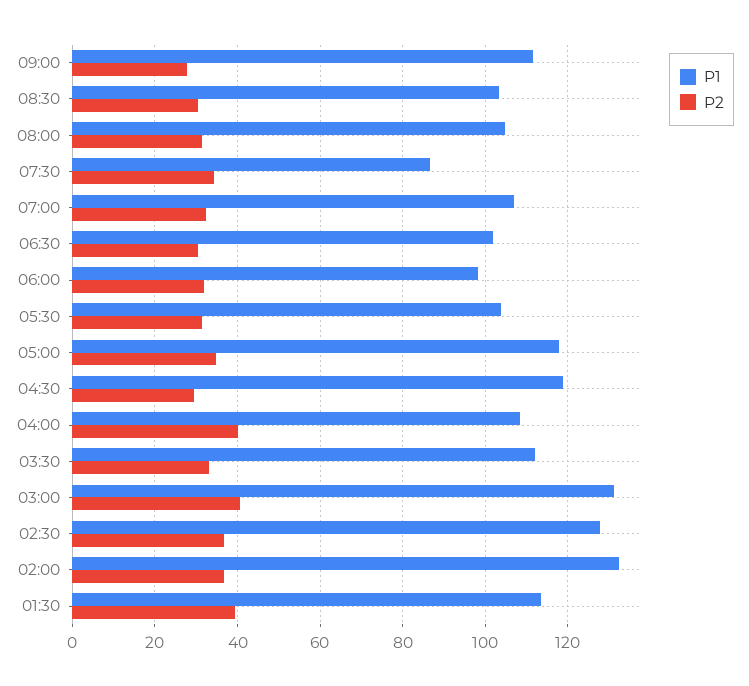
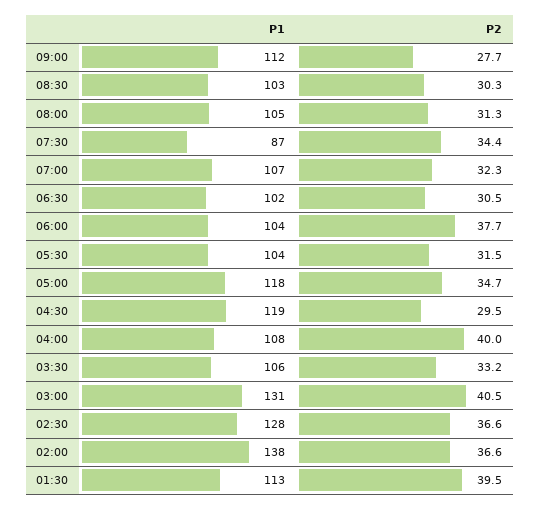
P1, 06:00: 98 -> 104
P2, 06:00: 32 -> 37.7
P1, 03:30: 112 -> 106
P1, 02:00: 132 -> 138

